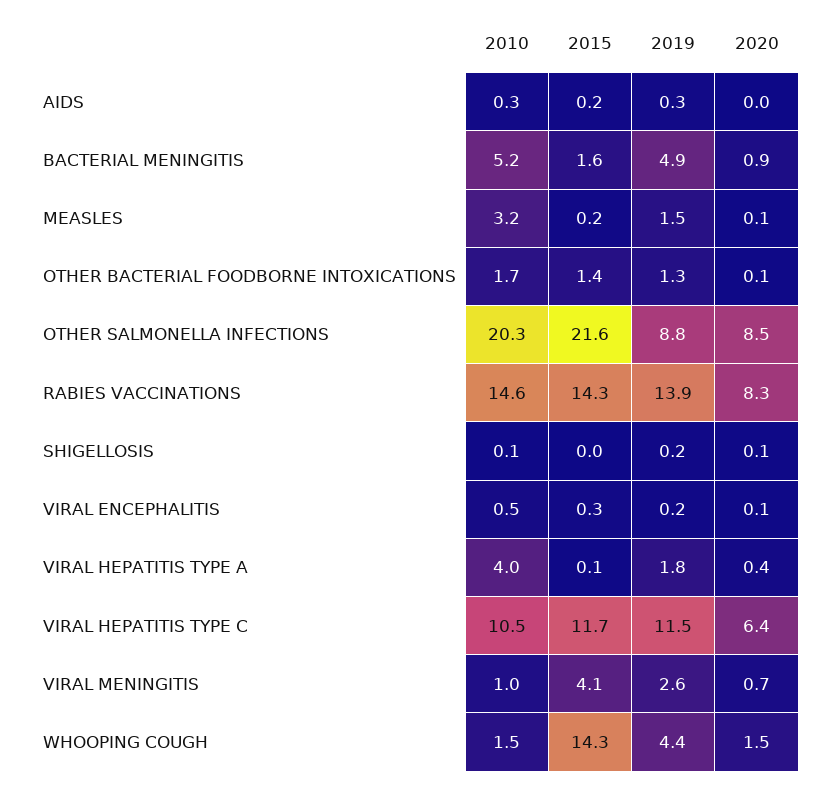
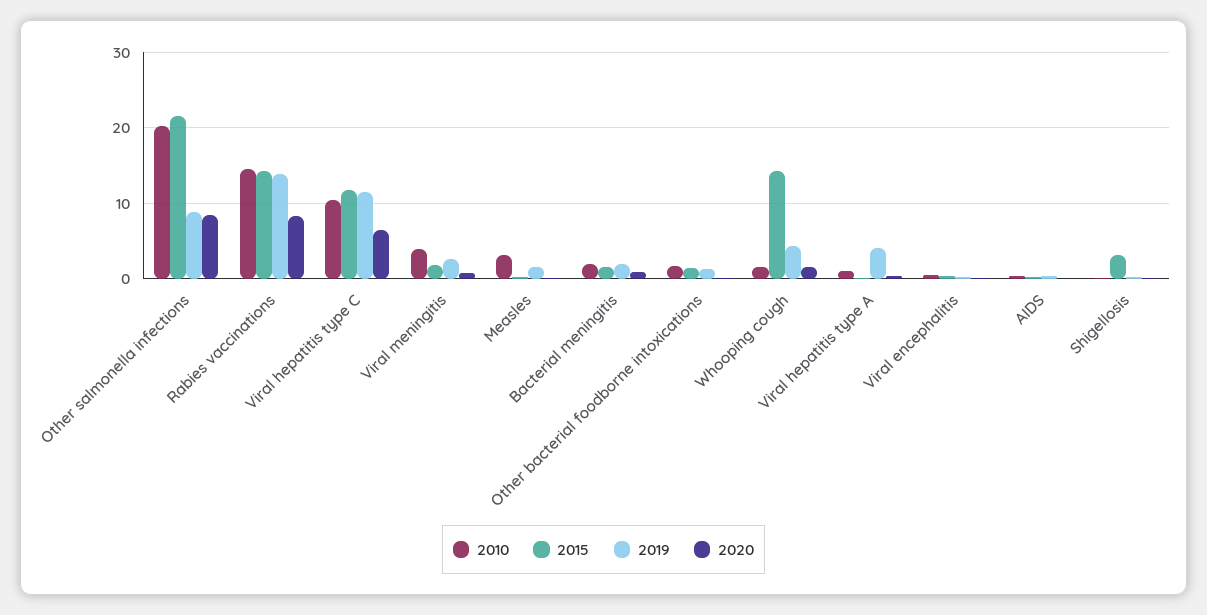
2010, BACTERIAL MENINGITIS: 5.2 -> 2
2019, BACTERIAL MENINGITIS: 4.9 -> 2
2015, SHIGELLOSIS: 0 -> 3
2010, VIRAL HEPATITIS TYPE A: 4 -> 1
2019, VIRAL HEPATITIS TYPE A: 1.8 -> 4
2010, VIRAL MENINGITIS: 1 -> 4
2015, VIRAL MENINGITIS: 4.1 -> 2

